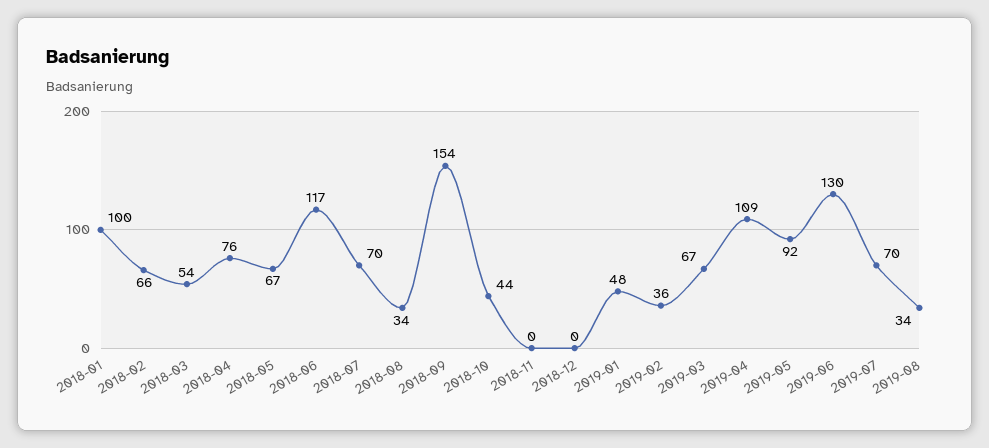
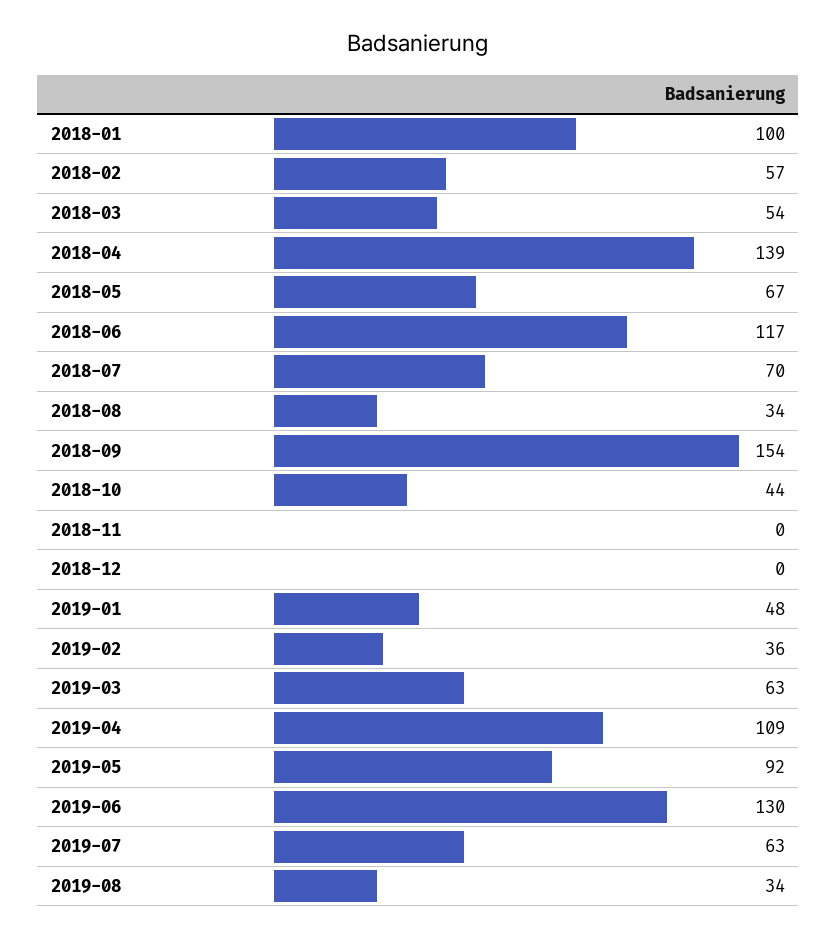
2018-02: 66 -> 57
2018-04: 76 -> 139
2019-03: 67 -> 63
2019-07: 70 -> 63

